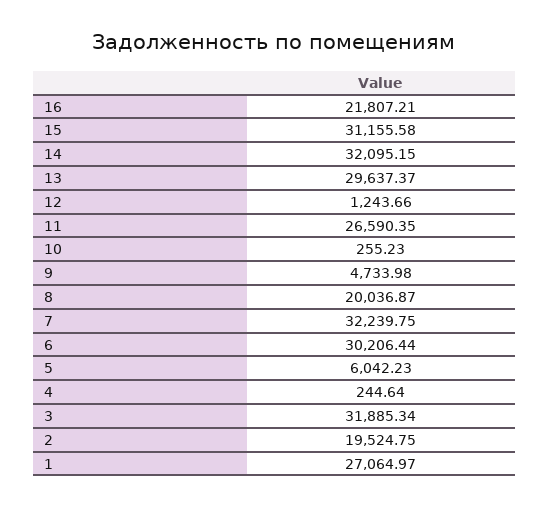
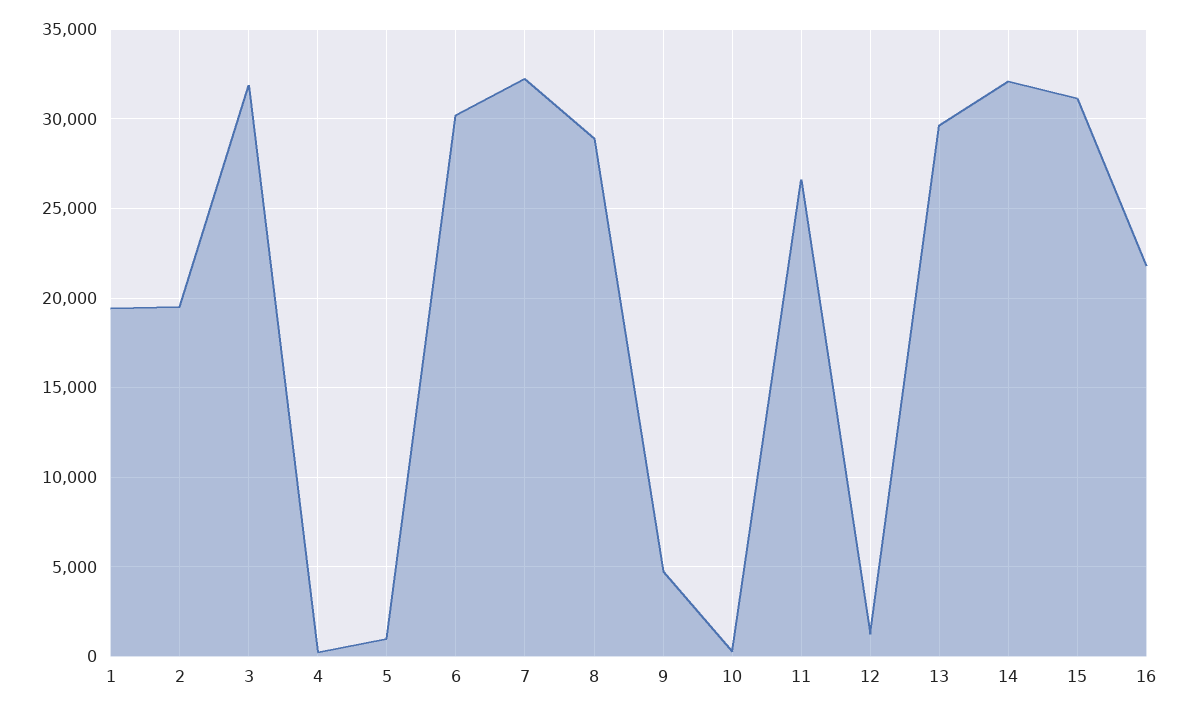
8: 20036.87 -> 29000
5: 6042.23 -> 1000
1: 27064.97 -> 19500

